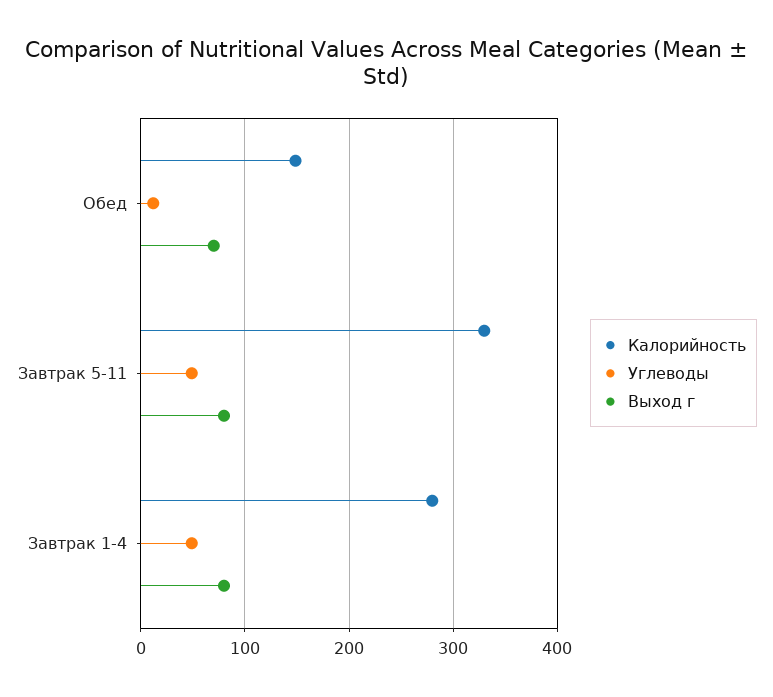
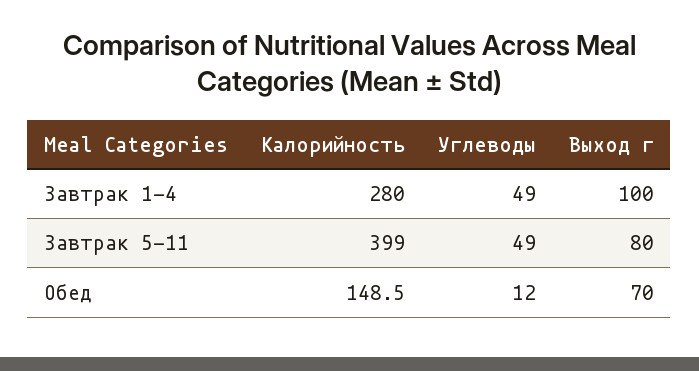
Калорийность, Завтрак 5-11: 330 -> 399
Выход г, Завтрак 1-4: 80 -> 100

